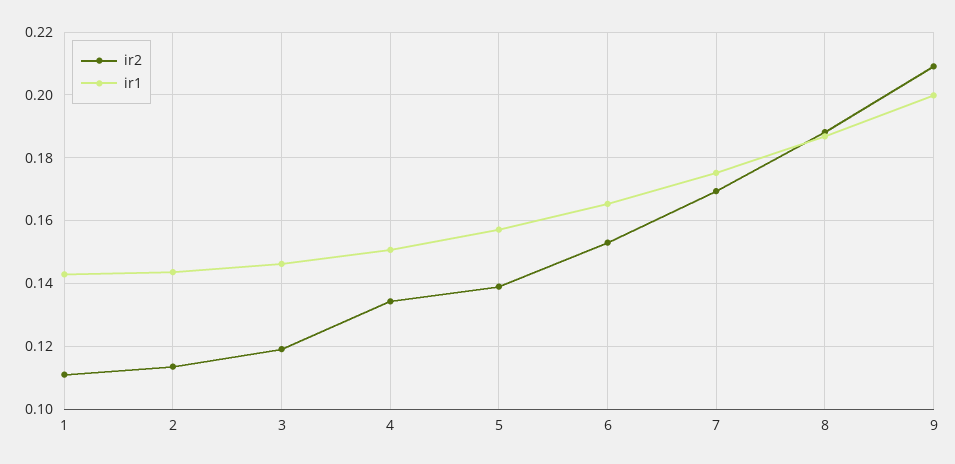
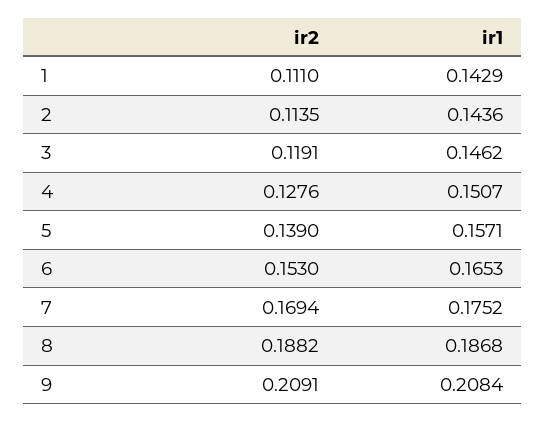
ir2, 4: 0.134 -> 0.1276
ir1, 9: 0.2 -> 0.2084

